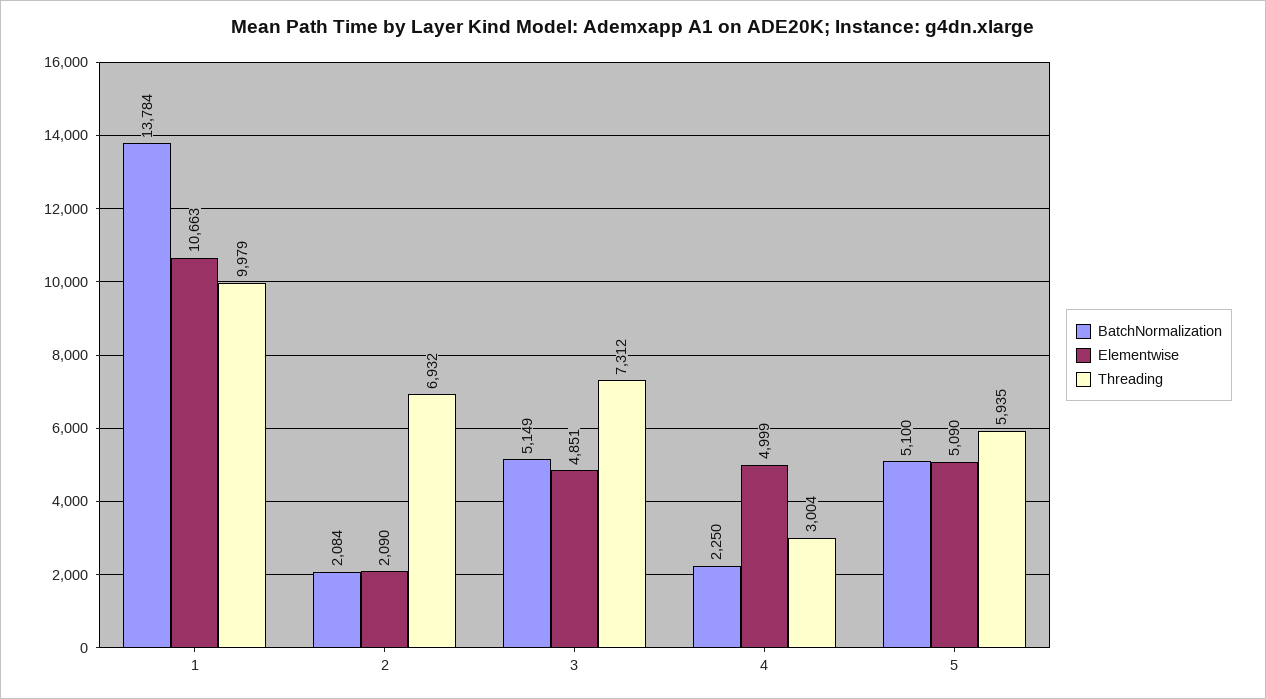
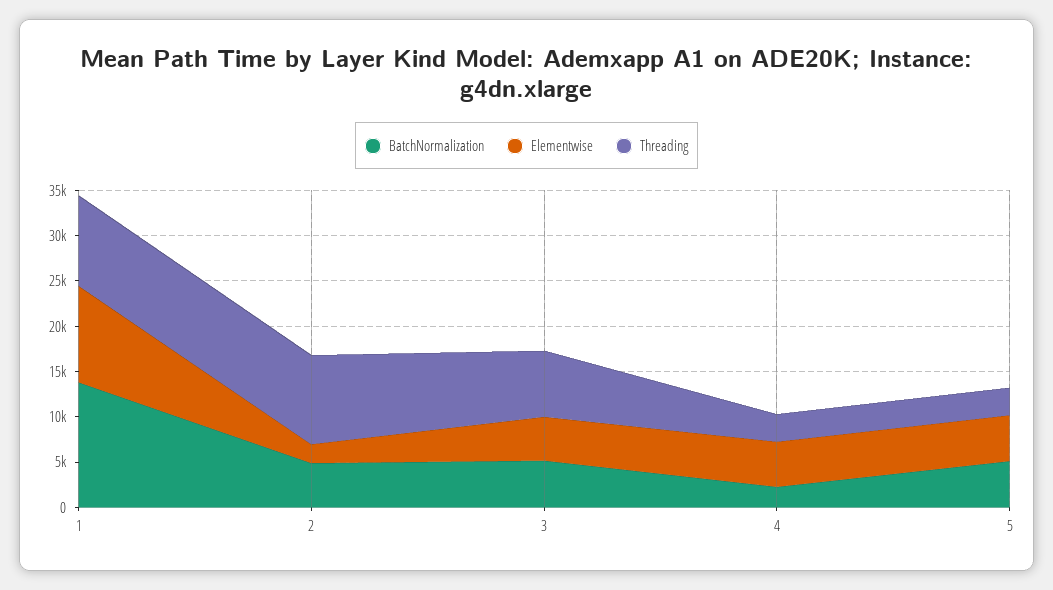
BatchNormalization, 2: 2084 -> 5000
Threading, 2: 6932 -> 10000
Threading, 5: 5935 -> 3000

